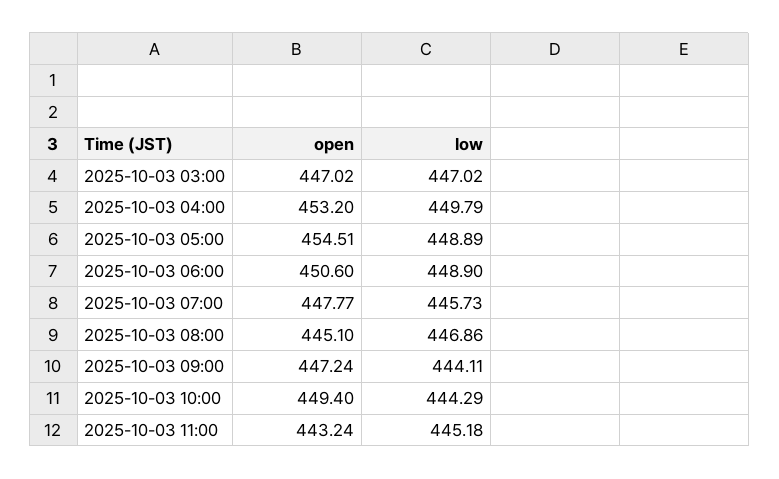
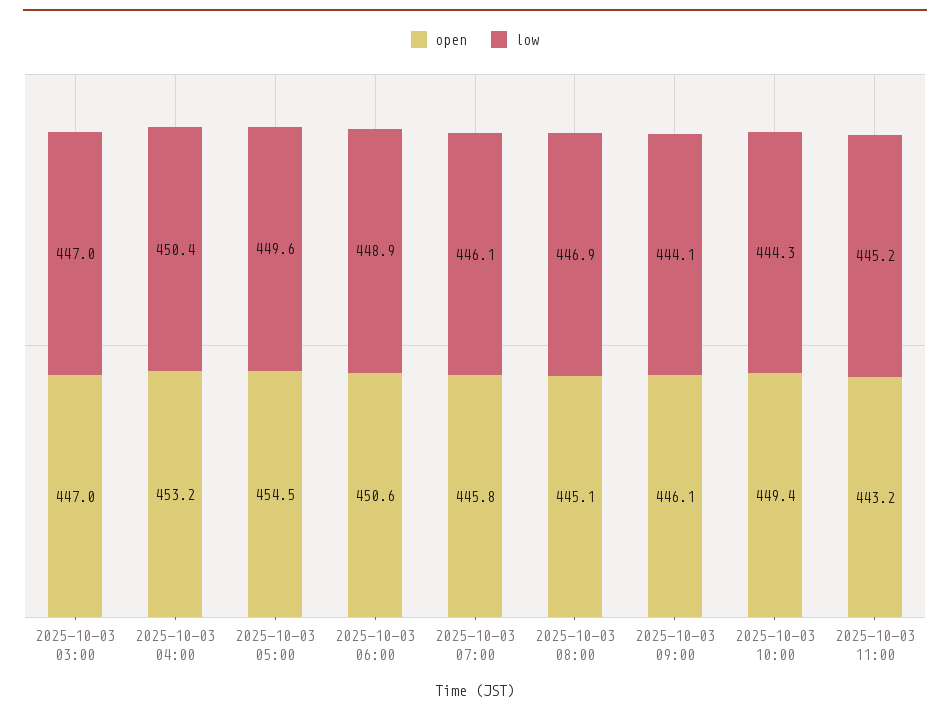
low, 2025-10-03 04:00: 449.79 -> 450.4
low, 2025-10-03 05:00: 448.89 -> 449.6
open, 2025-10-03 07:00: 447.77 -> 445.8
low, 2025-10-03 07:00: 445.73 -> 446.1
open, 2025-10-03 09:00: 447.24 -> 446.1

